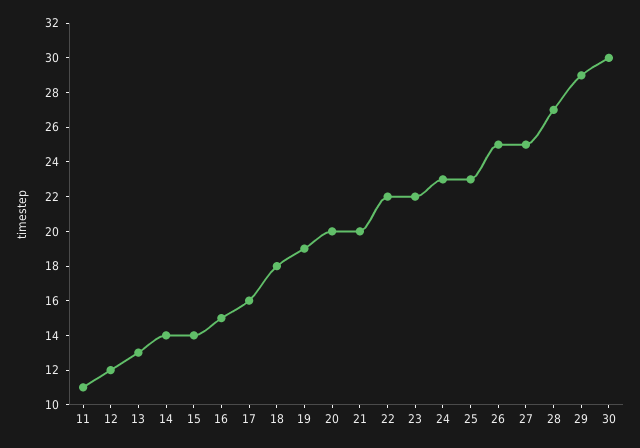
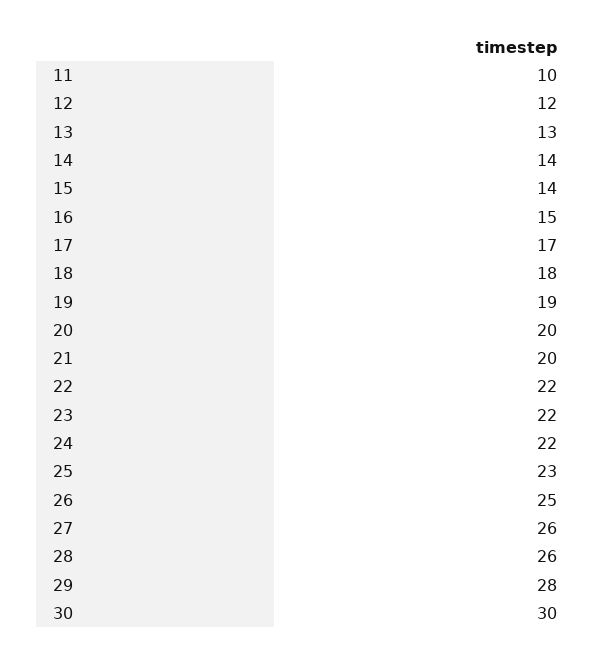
11: 11 -> 10
17: 16 -> 17
24: 23 -> 22
27: 25 -> 26
28: 27 -> 26
29: 29 -> 28

